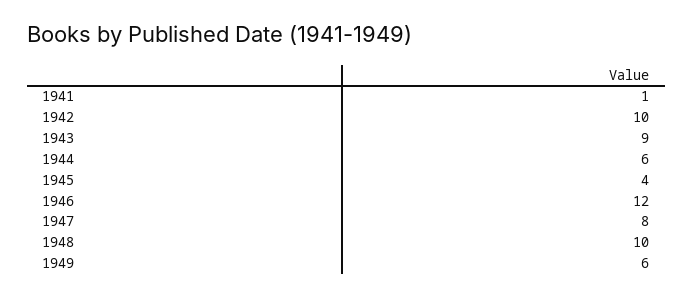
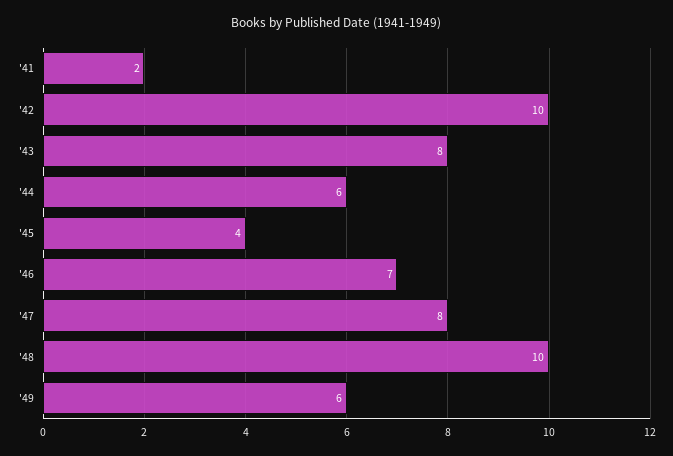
1941: 1 -> 2
1943: 9 -> 8
1946: 12 -> 7

